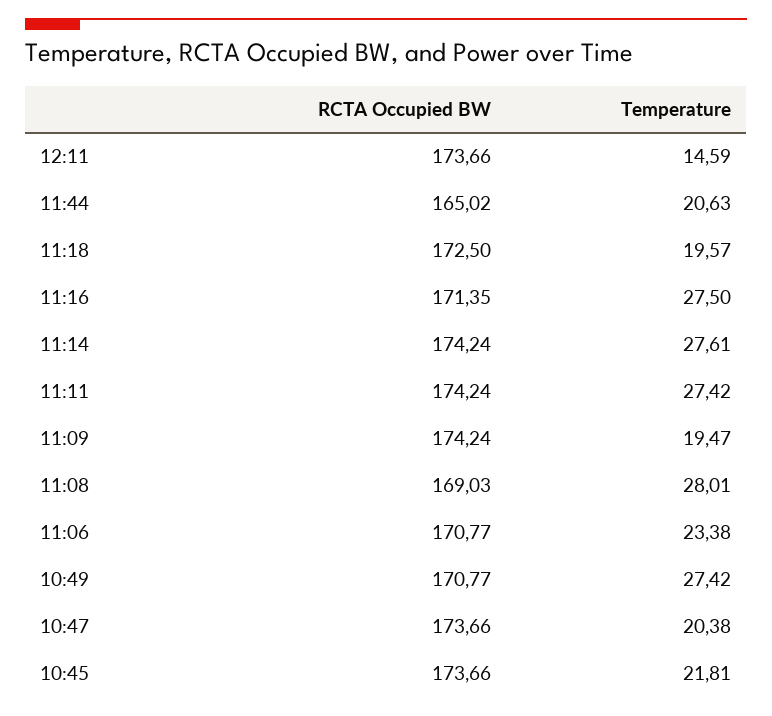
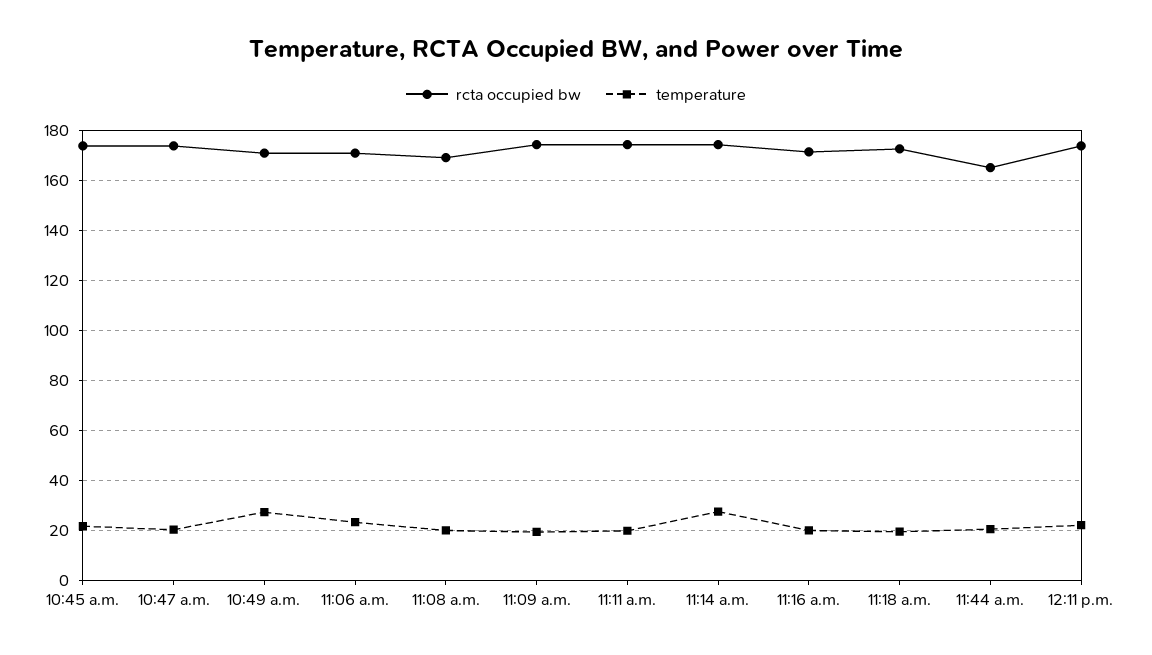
Temperature, 12:11: 14.59 -> 22.5
Temperature, 11:16: 27.5 -> 20
Temperature, 11:11: 27.42 -> 20
Temperature, 11:08: 28.01 -> 20

